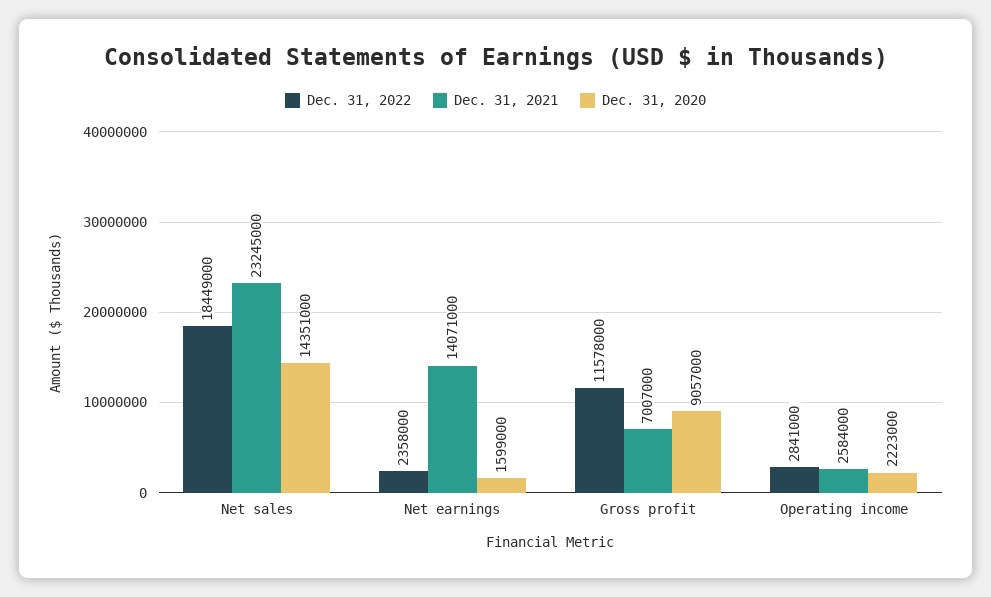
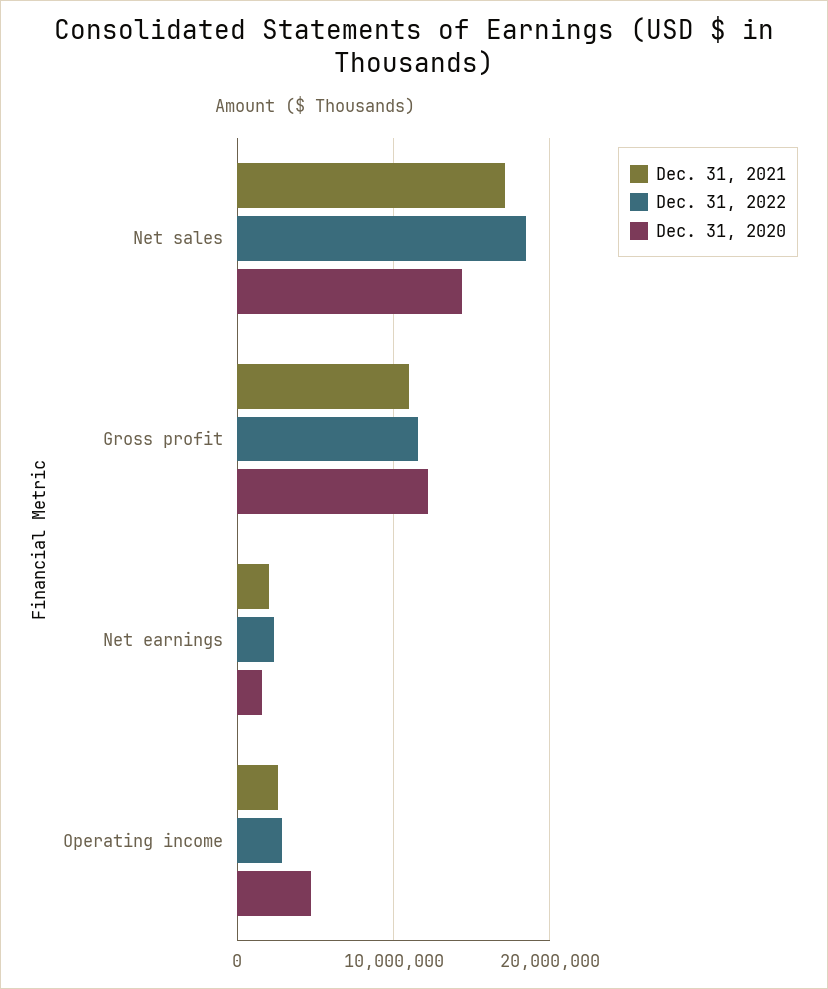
Dec. 31, 2021, Net sales: 23245000 -> 17000000
Dec. 31, 2021, Net earnings: 14071000 -> 2000000
Dec. 31, 2021, Gross profit: 7007000 -> 11000000
Dec. 31, 2020, Gross profit: 9057000 -> 12000000
Dec. 31, 2020, Operating income: 2223000 -> 5000000

